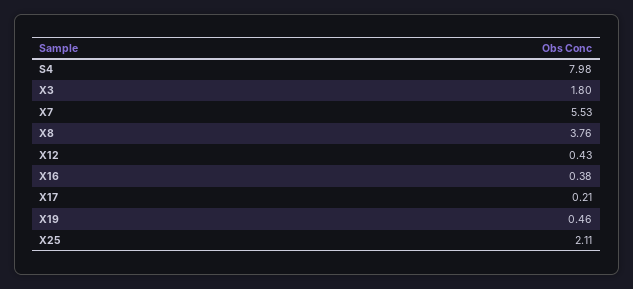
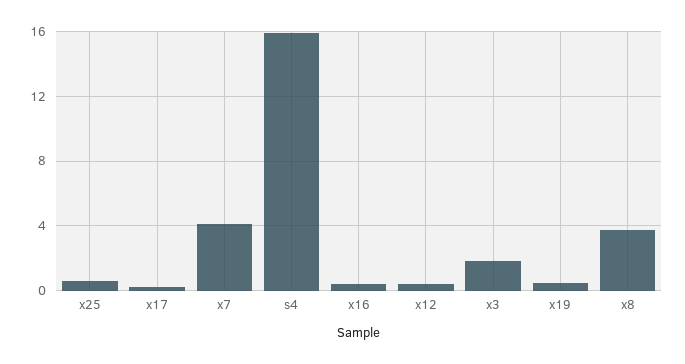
S4: 7.98 -> 16
X7: 5.53 -> 4
X25: 2.11 -> 0.5

